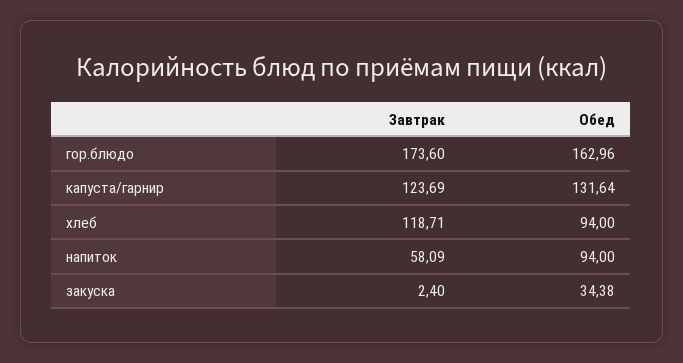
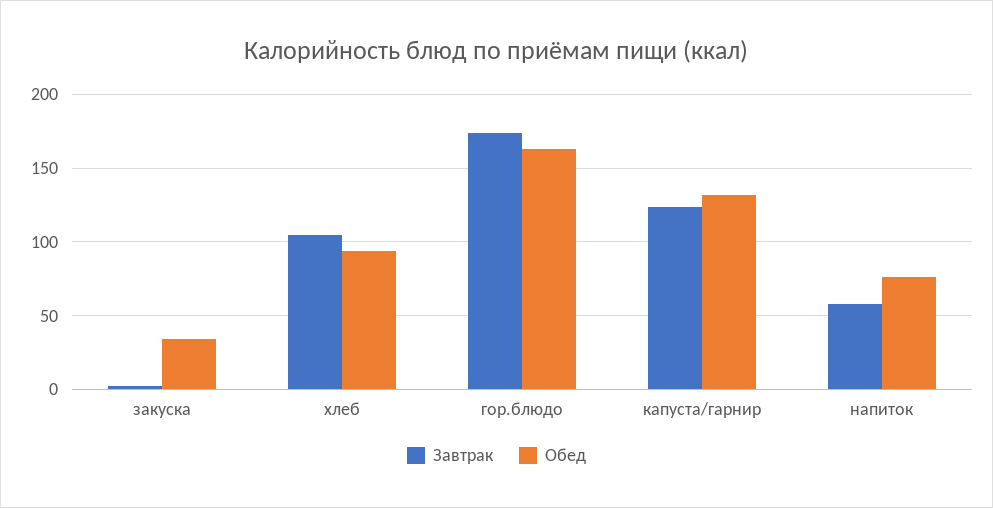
Завтрак, хлеб: 118.71 -> 105
Обед, напиток: 94 -> 75

